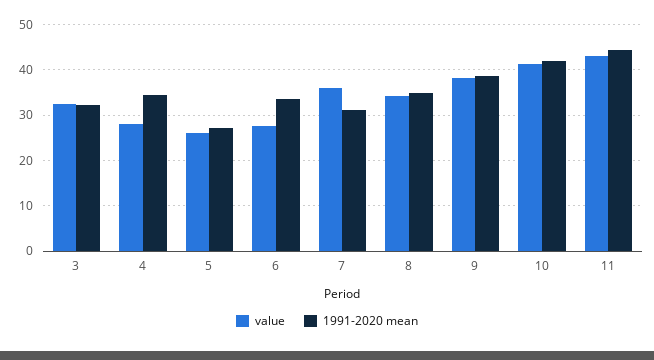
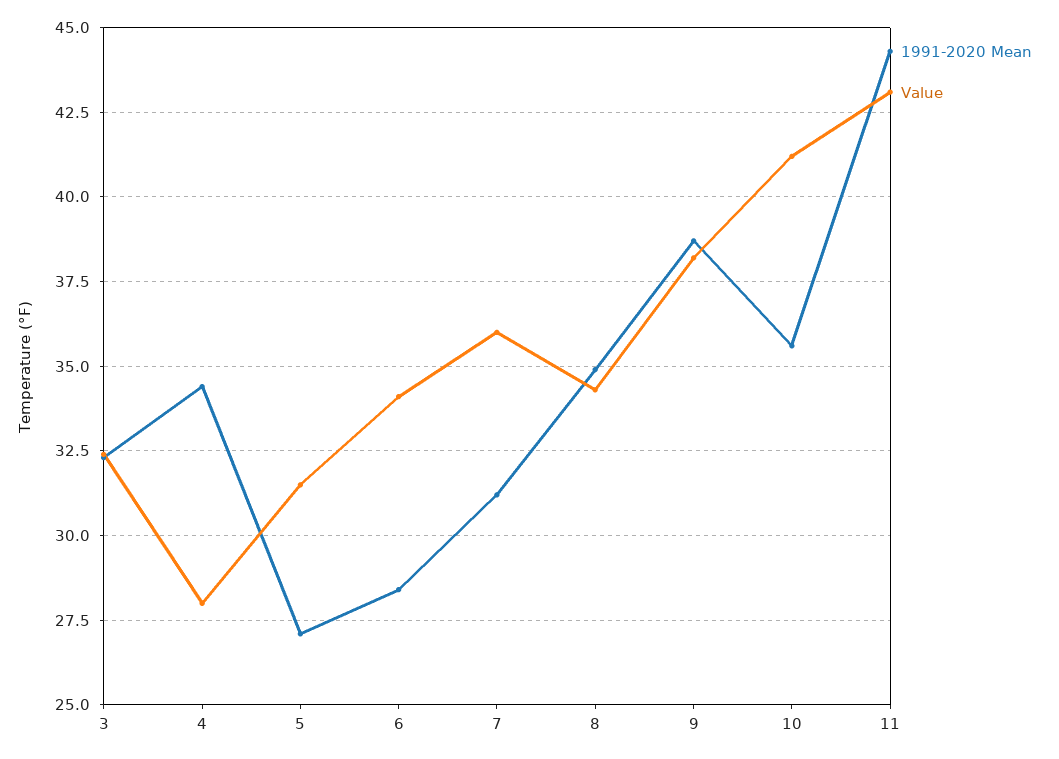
value, 5: 26 -> 31.5
value, 6: 28 -> 34
1991-2020 mean, 6: 34 -> 28.5
1991-2020 mean, 10: 42 -> 35.5

